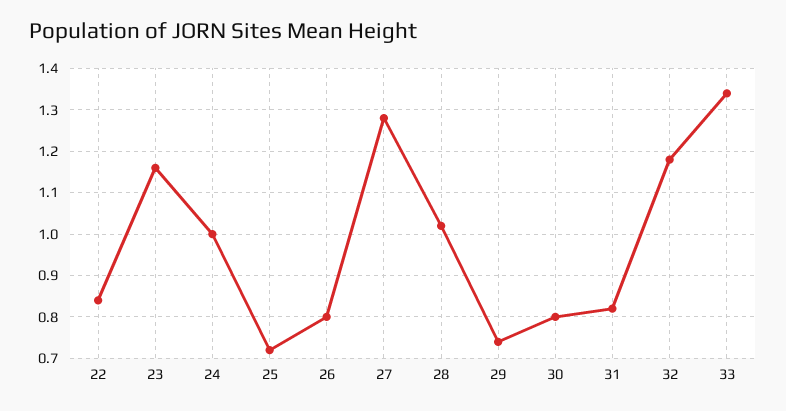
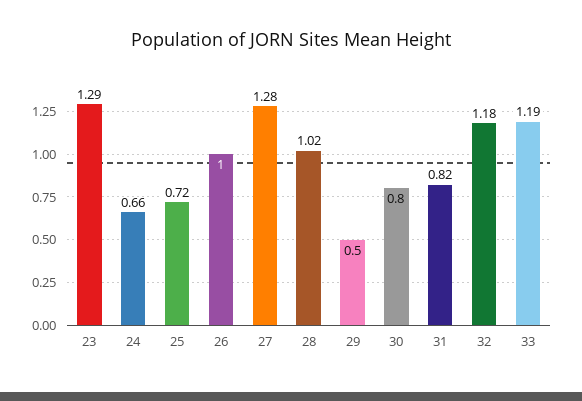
22: 0.85 -> none
23: 1.15 -> 1.29
24: 1 -> 0.66
26: 0.8 -> 1
29: 0.75 -> 0.5
33: 1.35 -> 1.19

